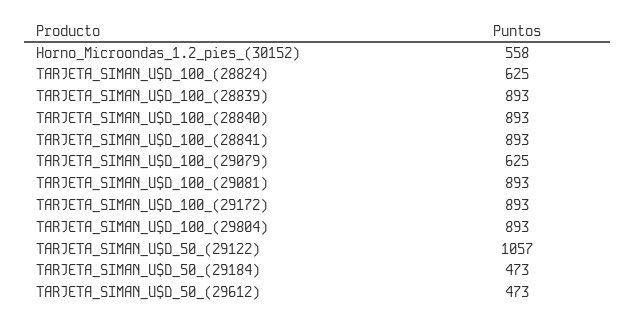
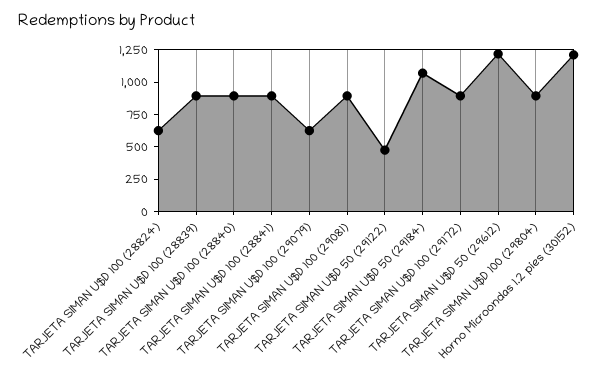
Horno_Microondas_1.2_pies_(30152): 558 -> 1250
TARJETA_SIMAN_U$D_50_(29122): 1057 -> 500
TARJETA_SIMAN_U$D_50_(29184): 473 -> 1000
TARJETA_SIMAN_U$D_50_(29612): 473 -> 1250

